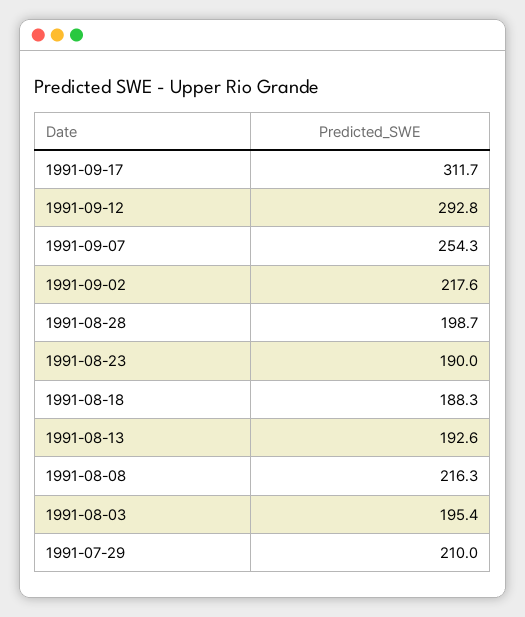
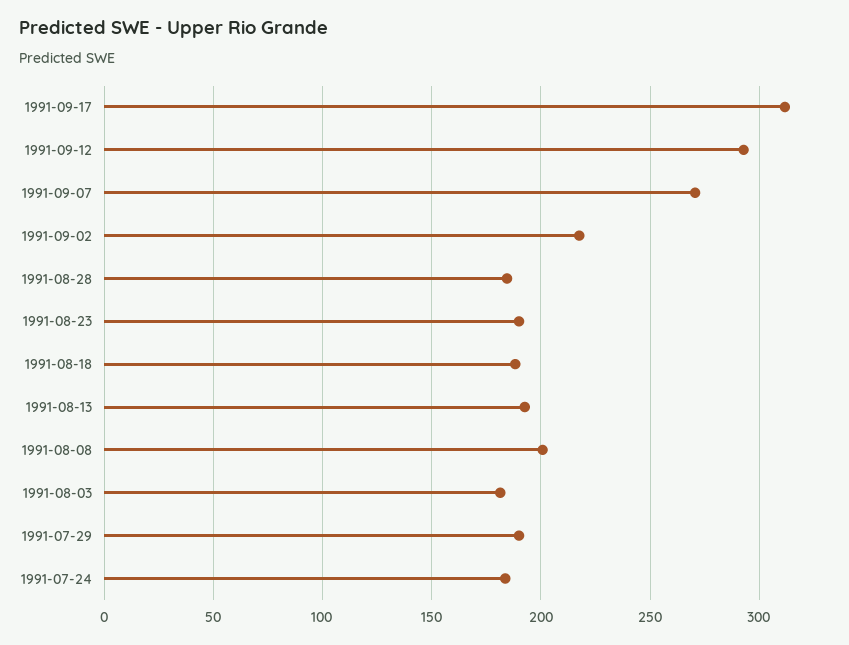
1991-09-07: 254.3 -> 270
1991-08-28: 198.7 -> 185
1991-08-08: 216.3 -> 200
1991-08-03: 195.4 -> 180
1991-07-29: 210 -> 190
1991-07-24: none -> 185

